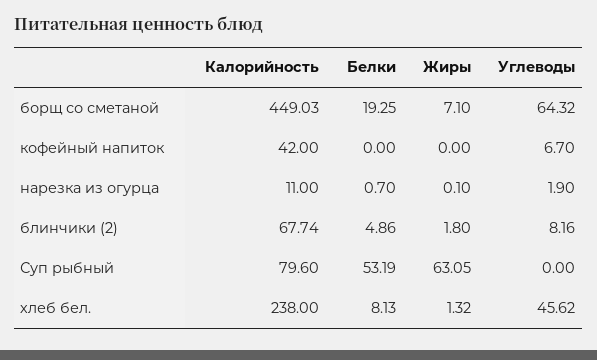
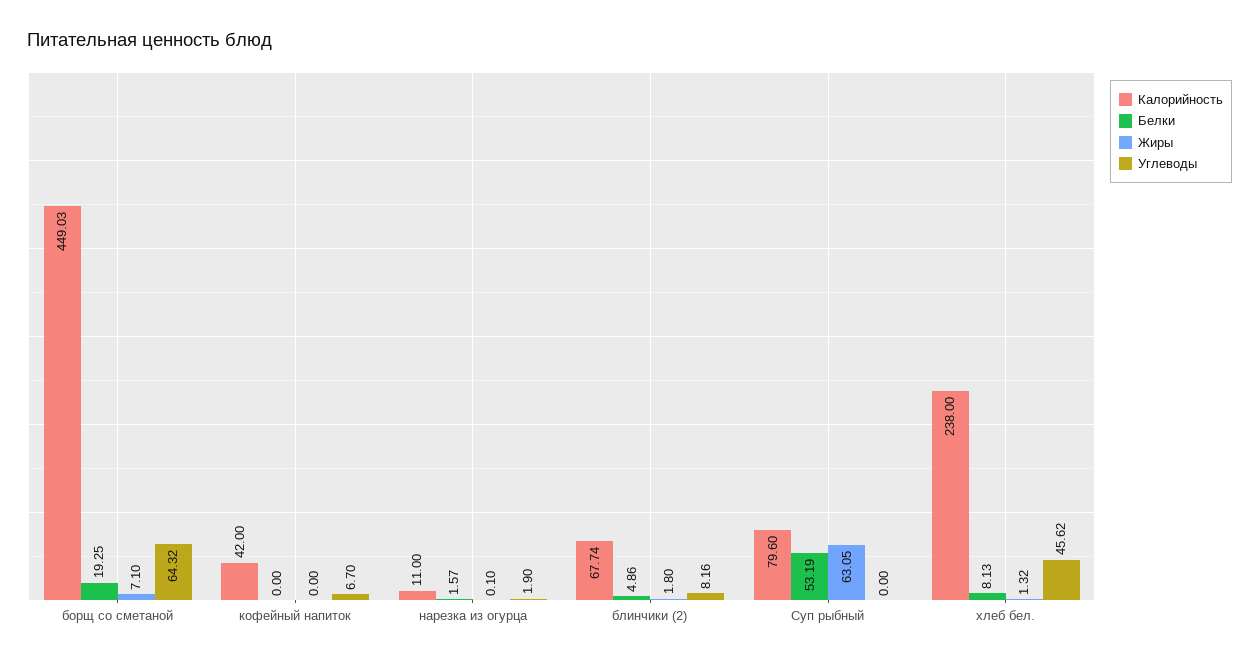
Белки, нарезка из огурца: 0.7 -> 1.57

